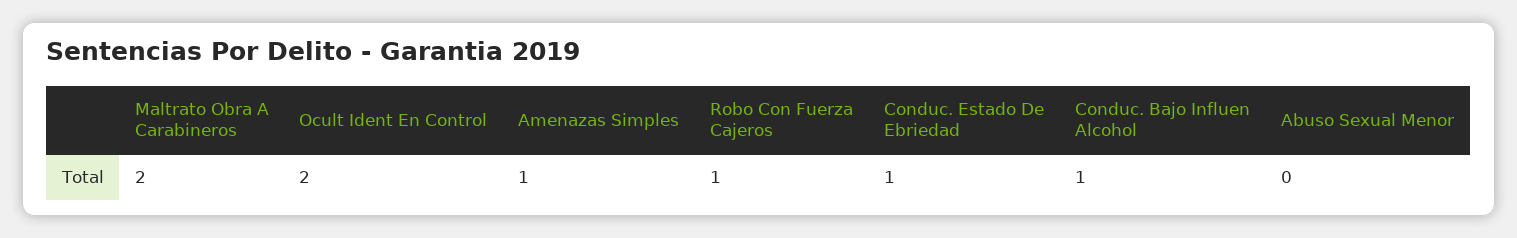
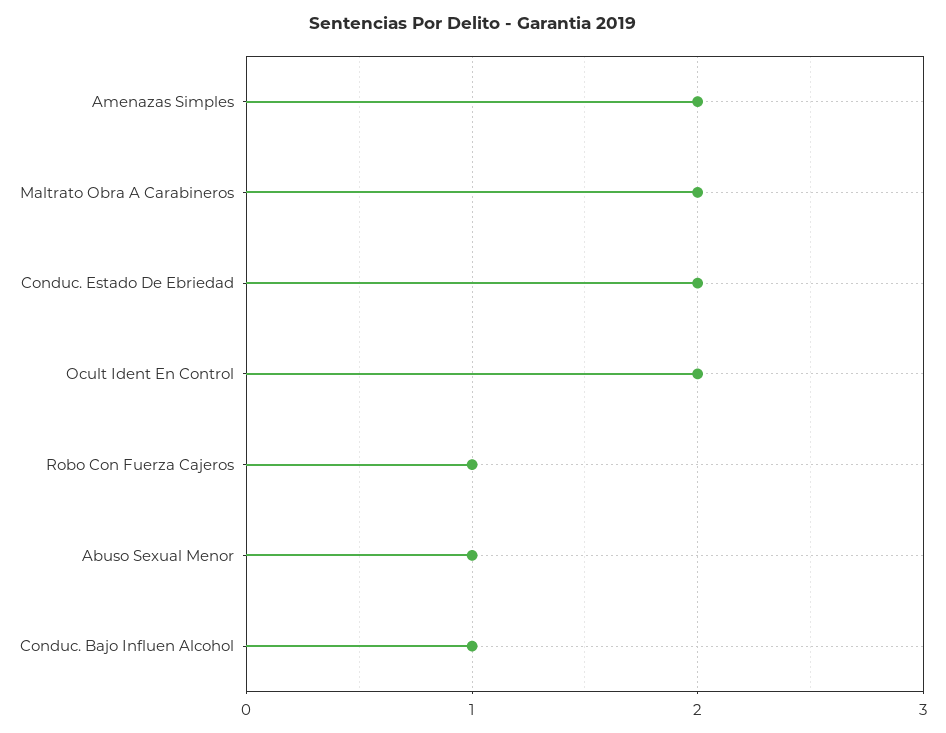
Amenazas Simples: 1 -> 2
Conduc. Estado De Ebriedad: 1 -> 2
Abuso Sexual Menor: 0 -> 1

